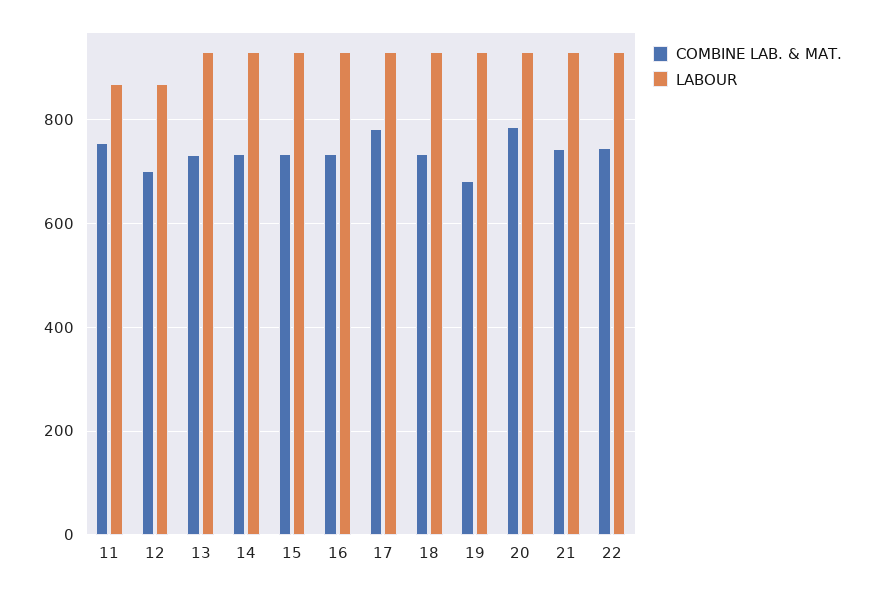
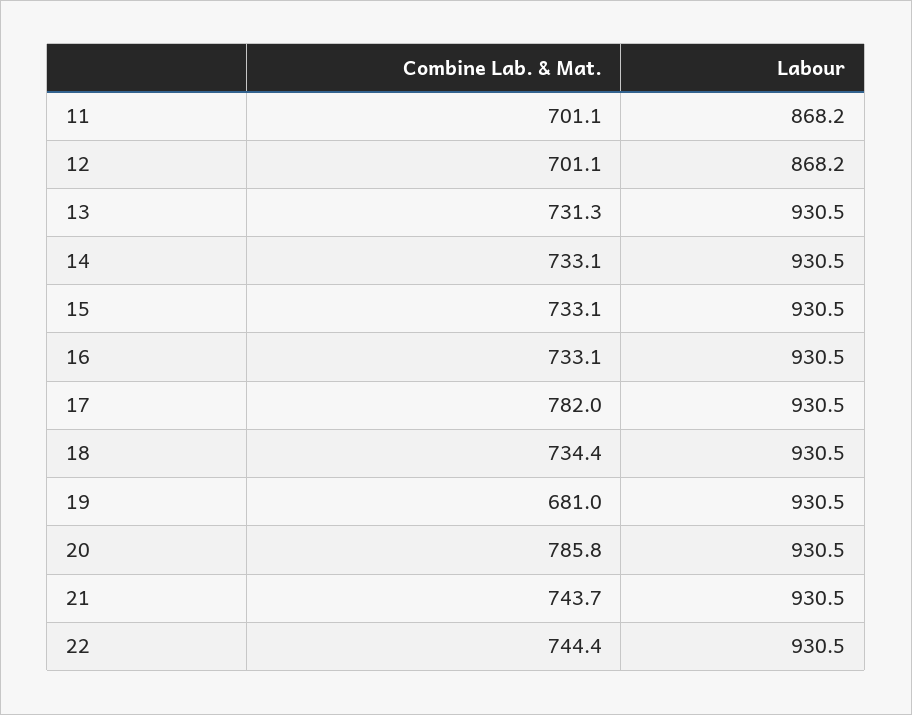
COMBINE LAB. & MAT., 11: 760 -> 701.1

